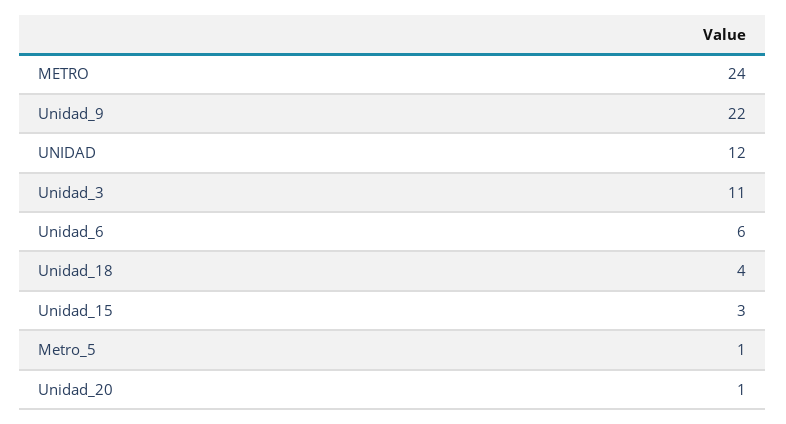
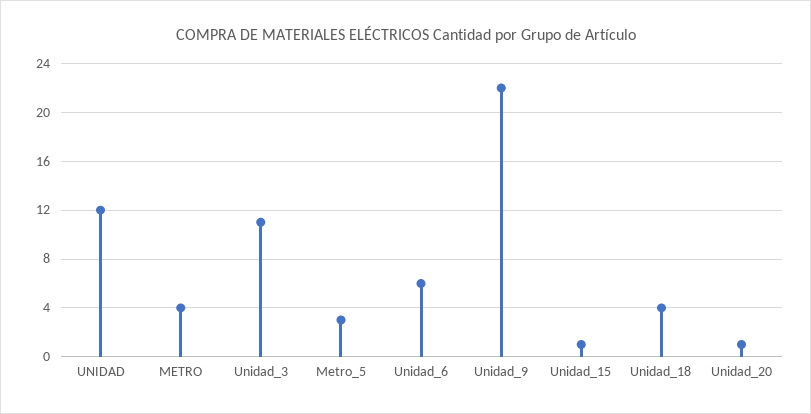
METRO: 24 -> 4
Unidad_15: 3 -> 1
Metro_5: 1 -> 3

